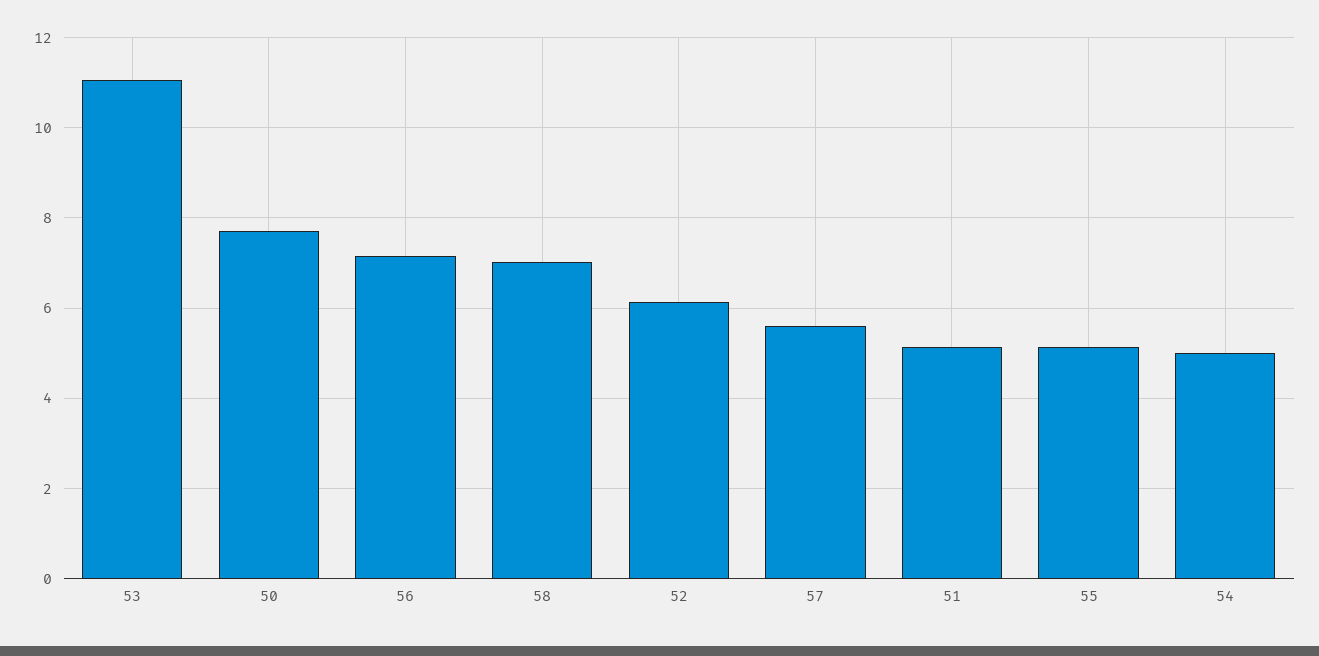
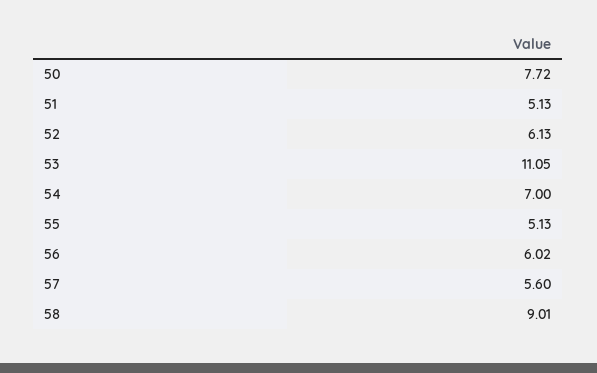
56: 7.2 -> 6.02
58: 7 -> 9.01
54: 5 -> 7

